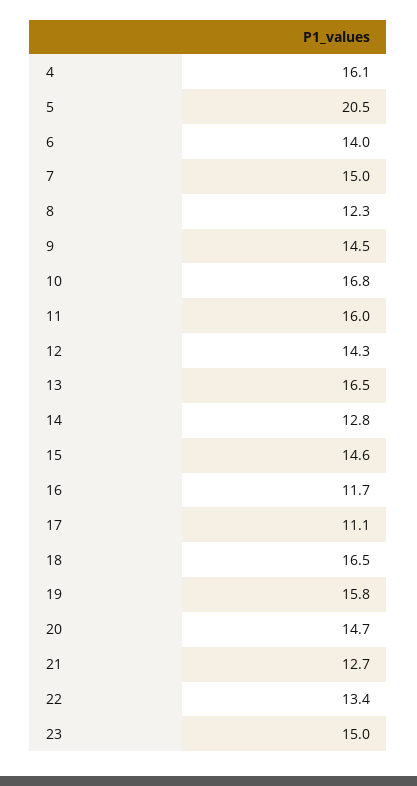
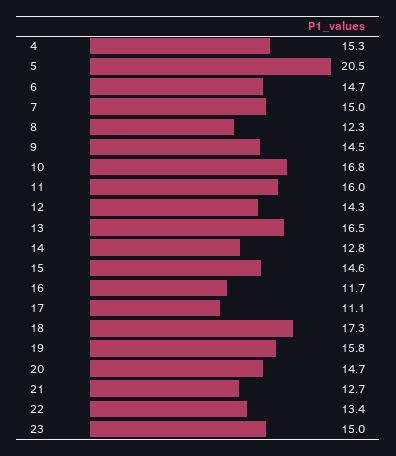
4: 16.1 -> 15.3
6: 14 -> 14.7
18: 16.5 -> 17.3

